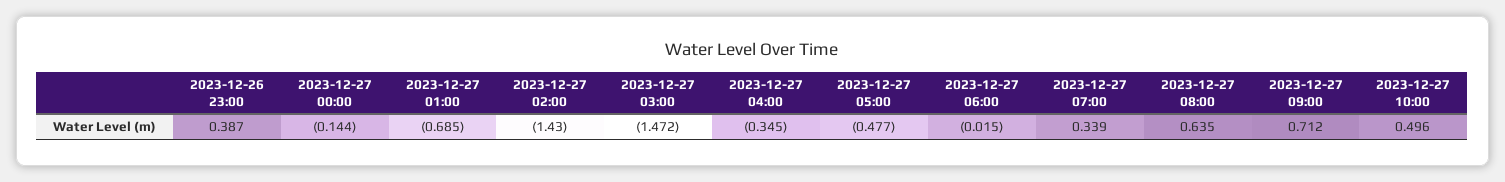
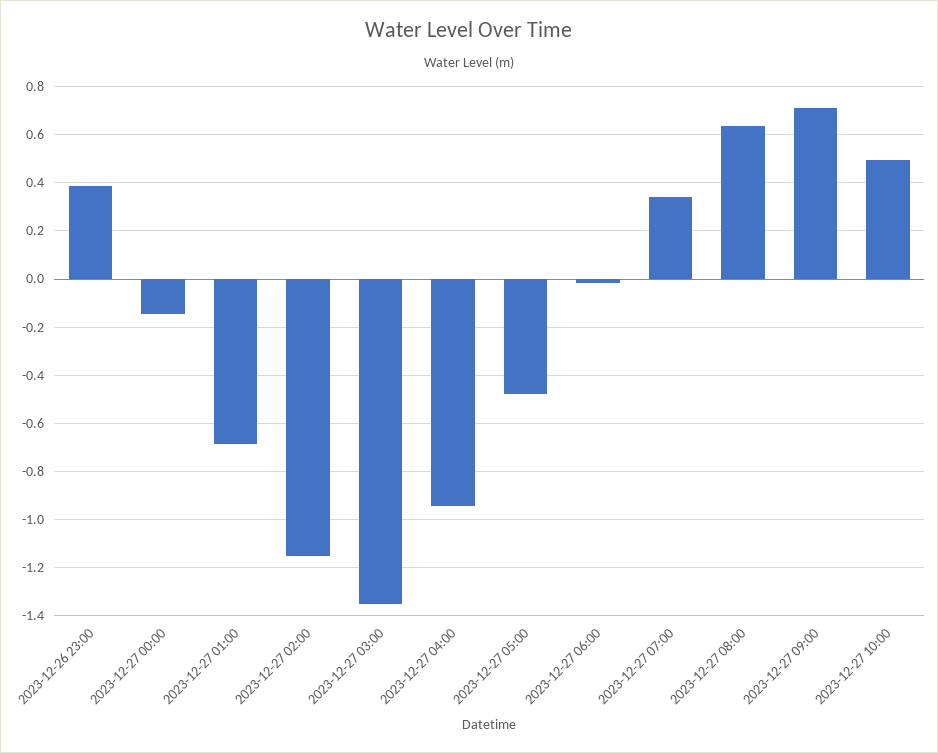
2023-12-27 02:00: -1.43 -> -1.15
2023-12-27 03:00: -1.472 -> -1.35
2023-12-27 04:00: -0.345 -> -0.95

